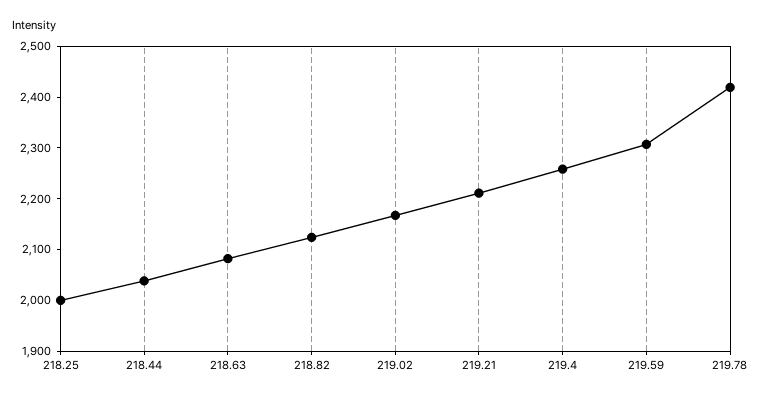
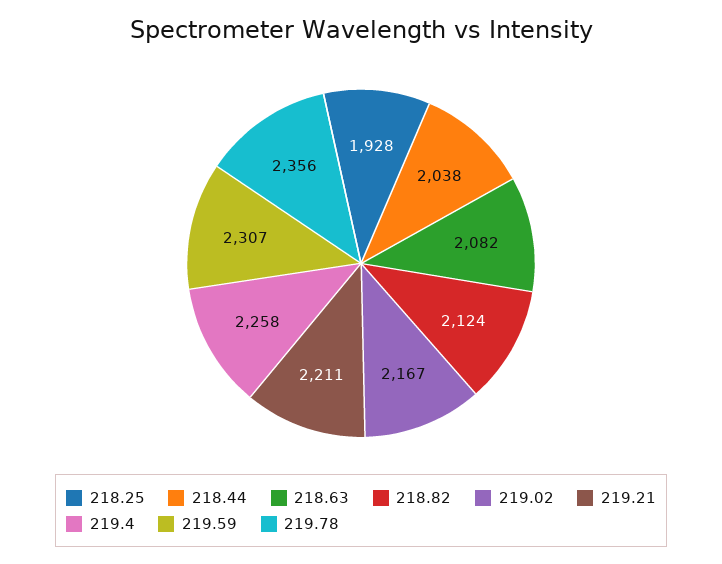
218.25: 2000 -> 1928
219.78: 2420 -> 2356

